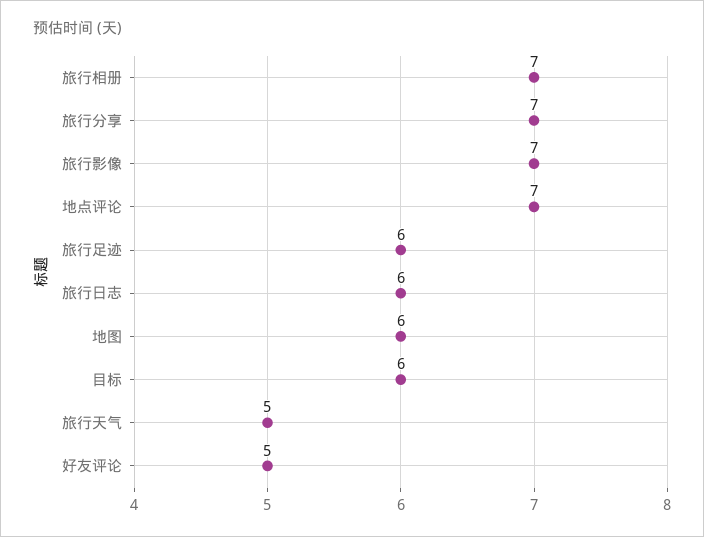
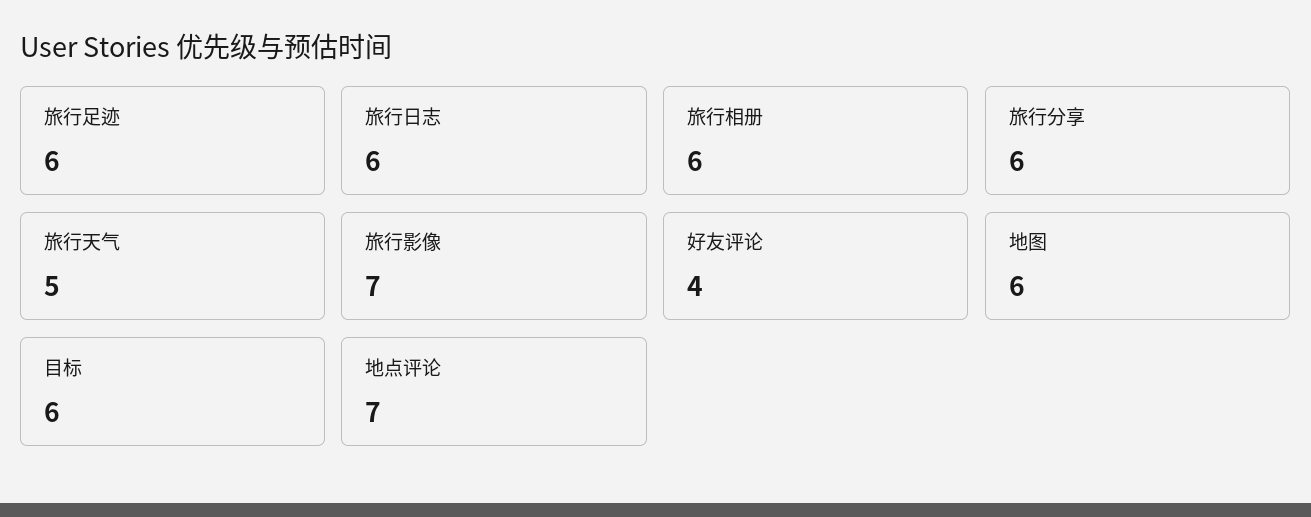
旅行相册: 7 -> 6
旅行分享: 7 -> 6
好友评论: 5 -> 4

